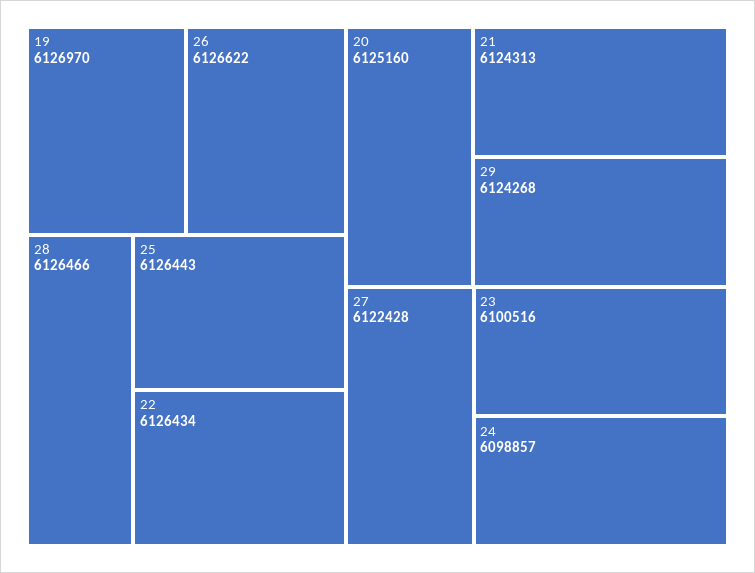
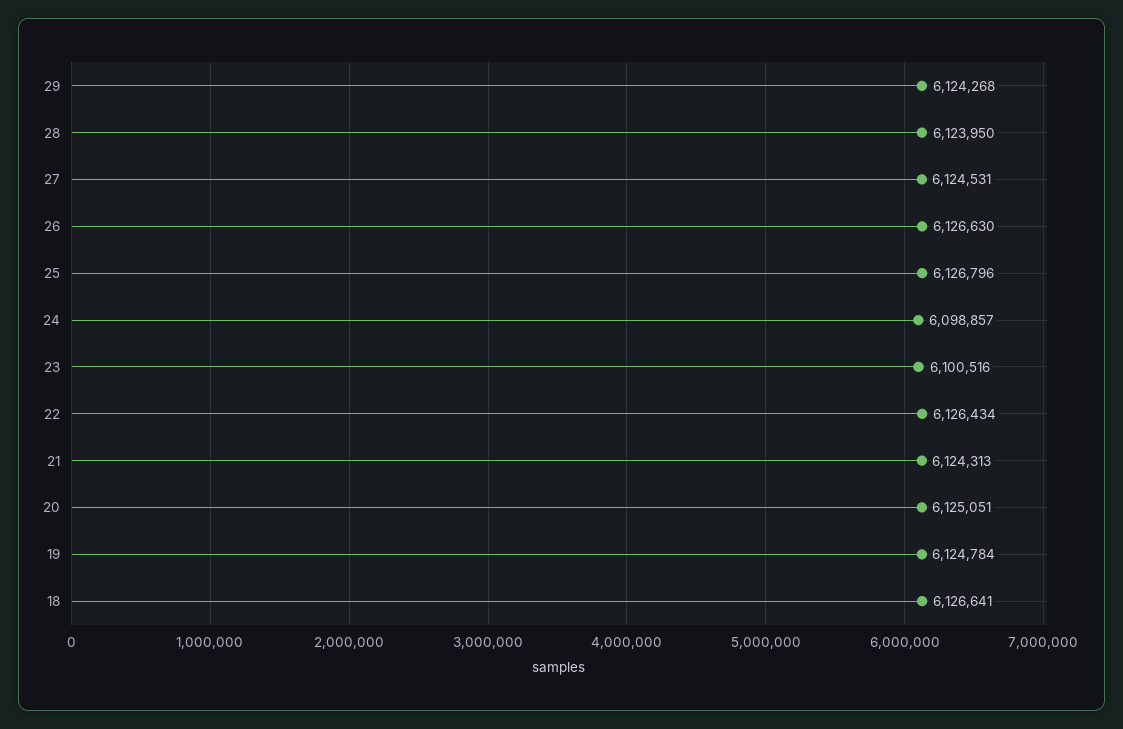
19: 6126970 -> 6124784
26: 6126622 -> 6126630
28: 6126466 -> 6123950
25: 6126443 -> 6126796
20: 6125160 -> 6125051
27: 6122428 -> 6124531
18: none -> 6126641

